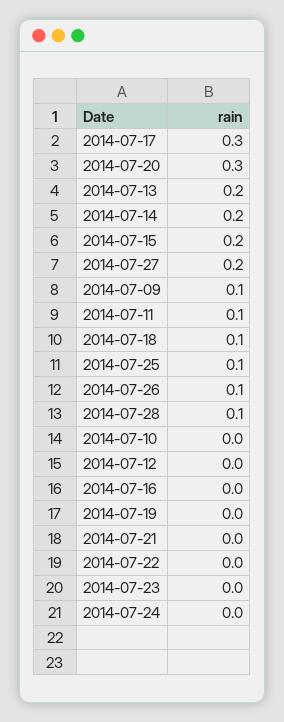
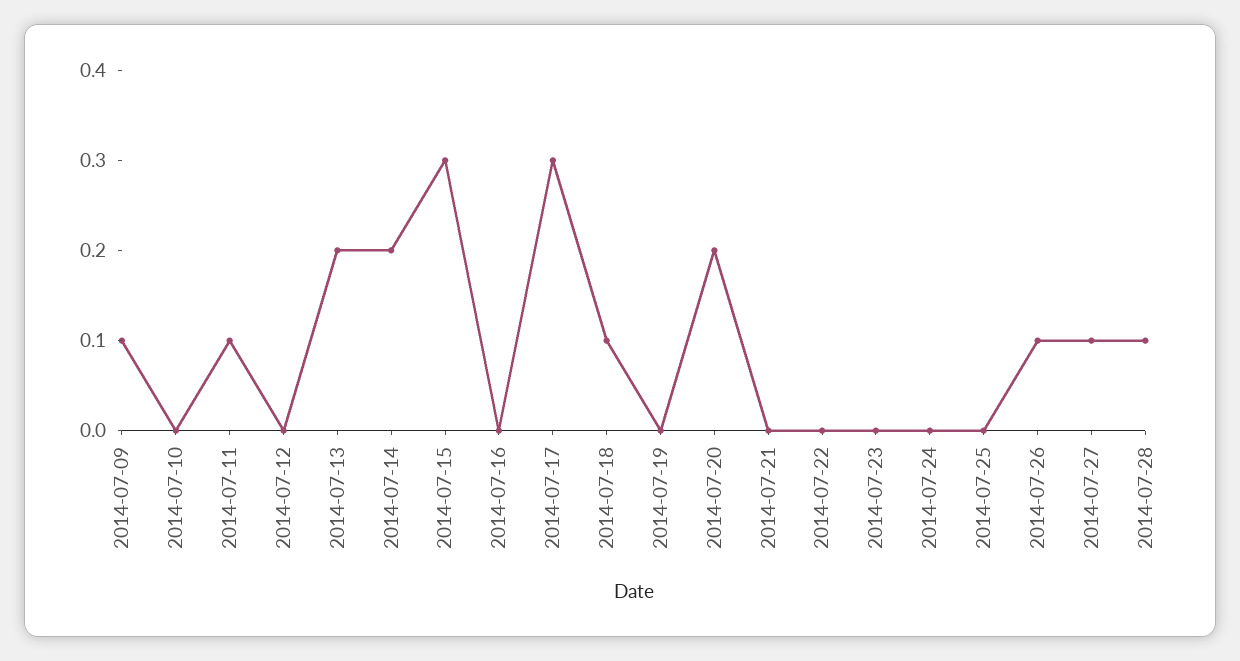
2014-07-20: 0.3 -> 0.2
2014-07-15: 0.2 -> 0.3
2014-07-27: 0.2 -> 0.1
2014-07-25: 0.1 -> 0

